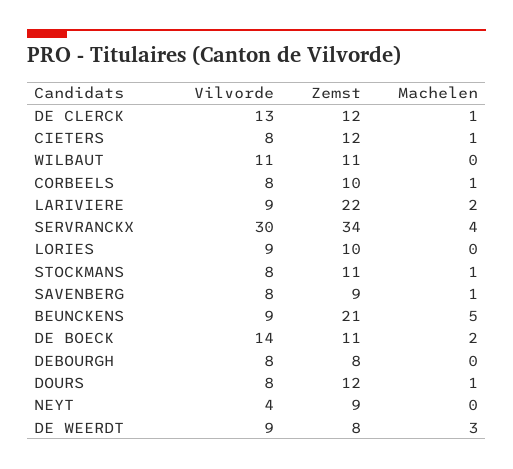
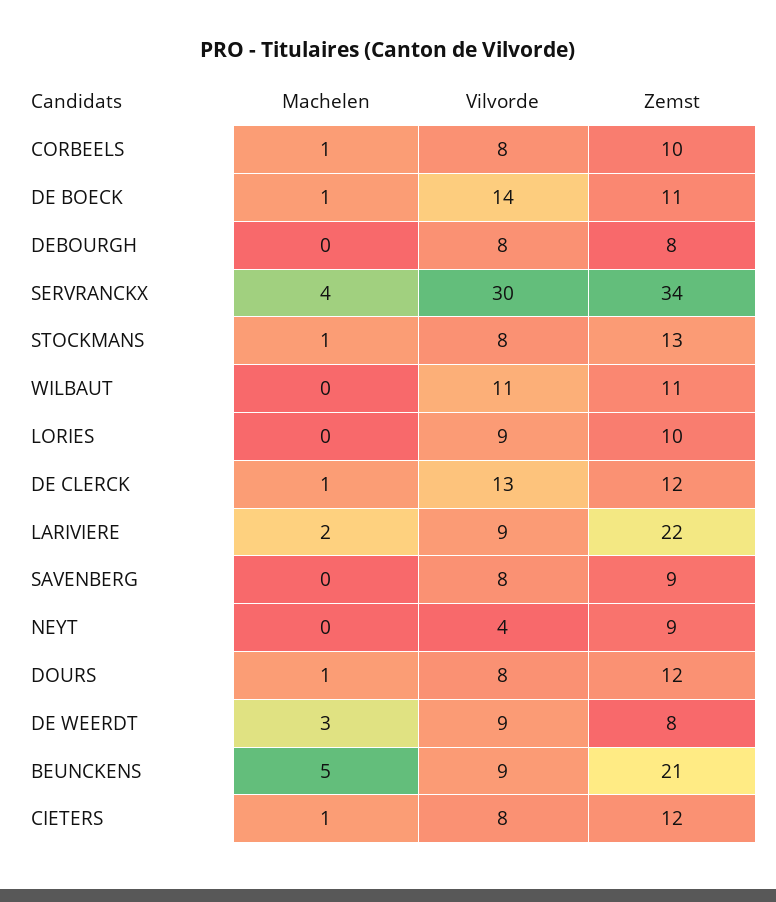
Zemst, STOCKMANS: 11 -> 13
Machelen, SAVENBERG: 1 -> 0
Machelen, DE BOECK: 2 -> 1

